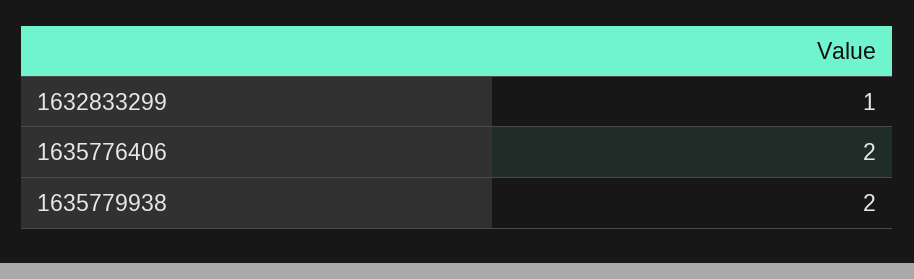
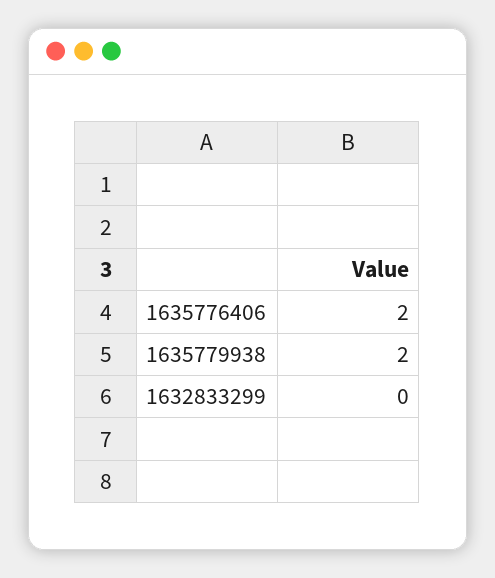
1632833299: 1 -> 0

